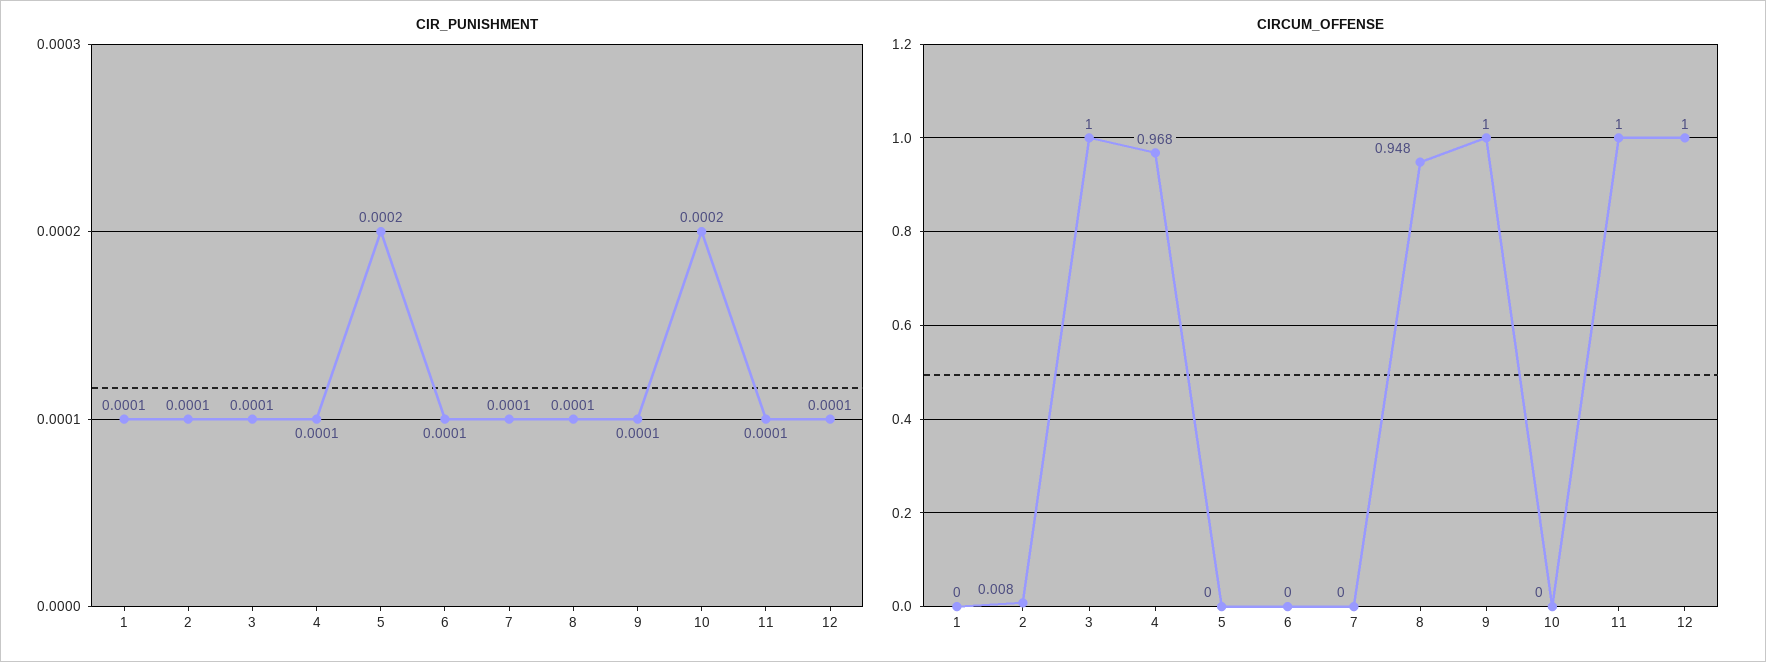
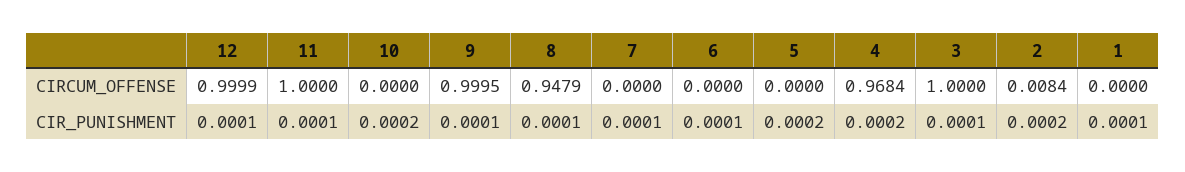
CIR_PUNISHMENT, 2: 0.0001 -> 0.0002
CIR_PUNISHMENT, 4: 0.0001 -> 0.0002

